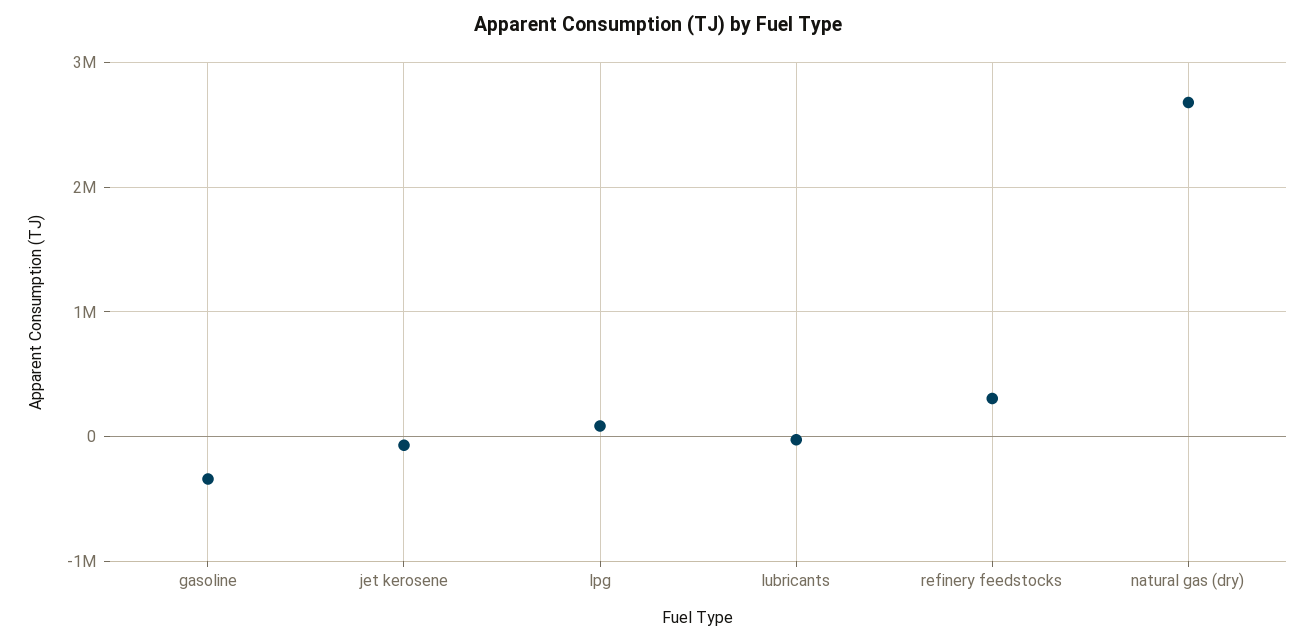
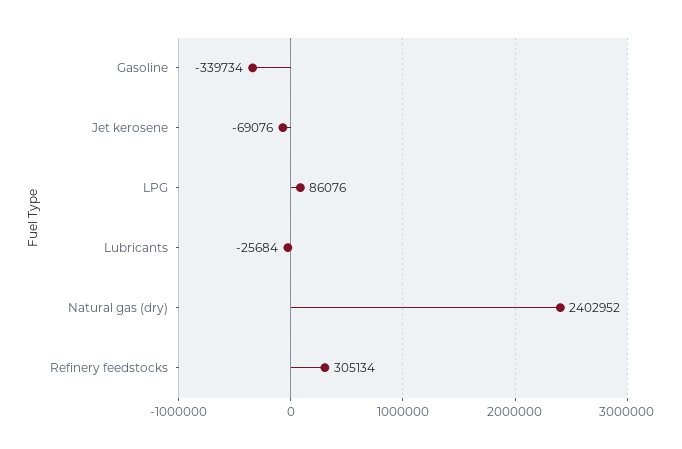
natural gas (dry): 2700000 -> 2402952

